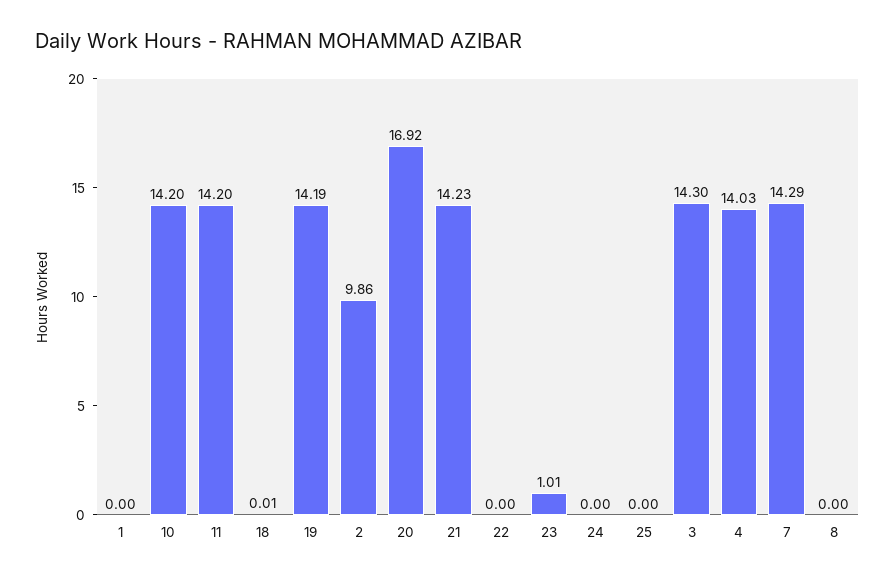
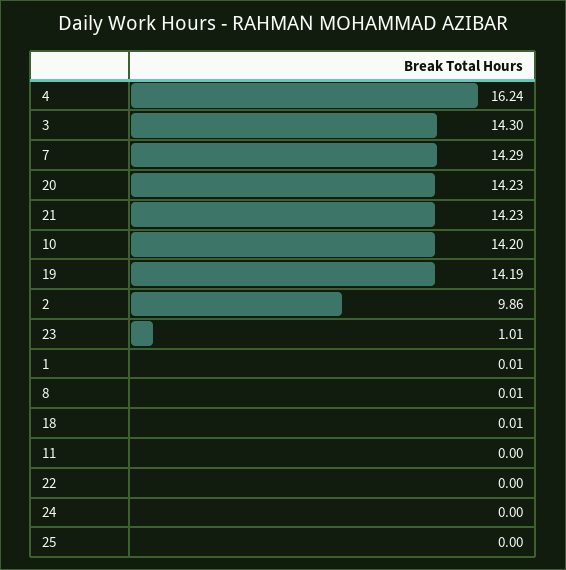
1: 0 -> 0.01
11: 14.2 -> 0
20: 16.92 -> 14.23
4: 14.03 -> 16.24
8: 0 -> 0.01

